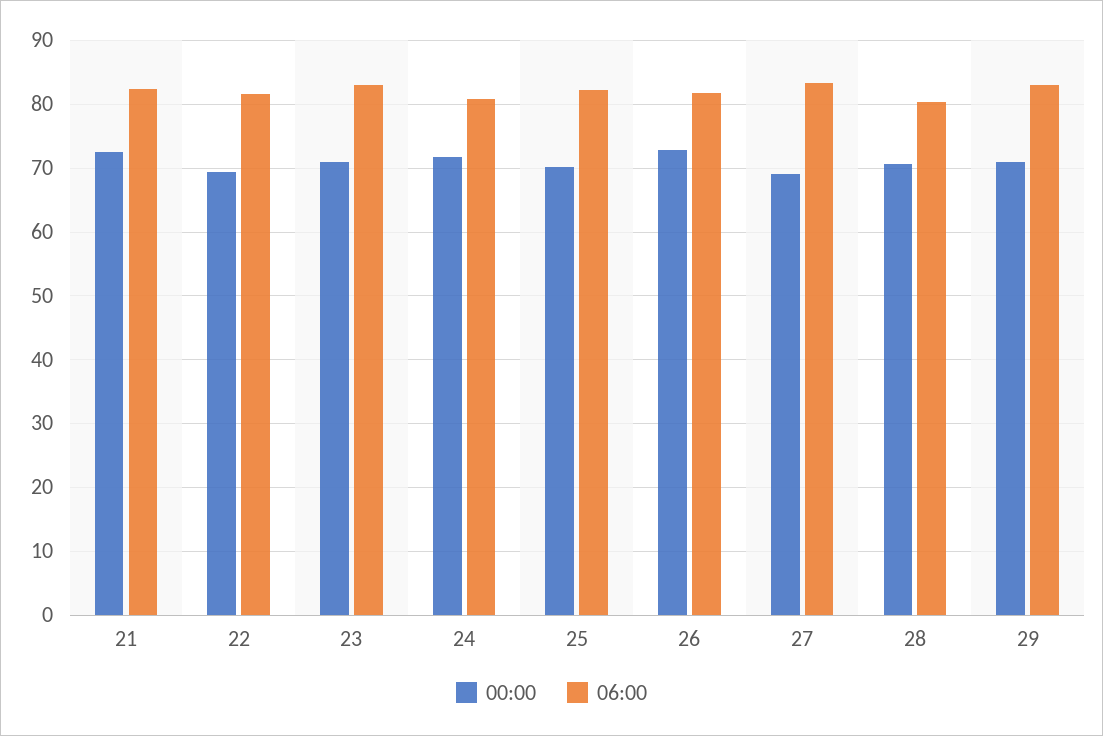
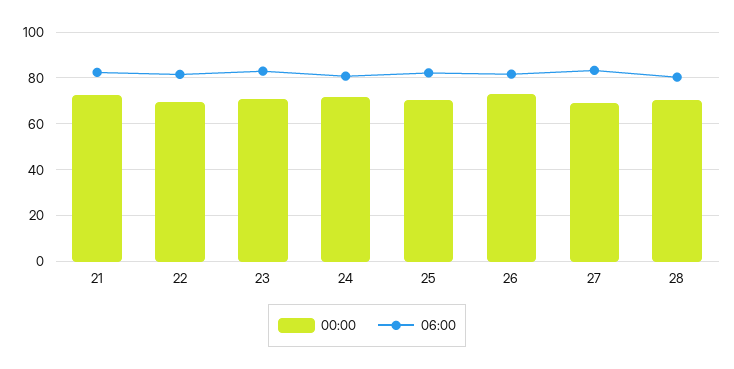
00:00, 29: 71 -> none
06:00, 29: 83 -> none

